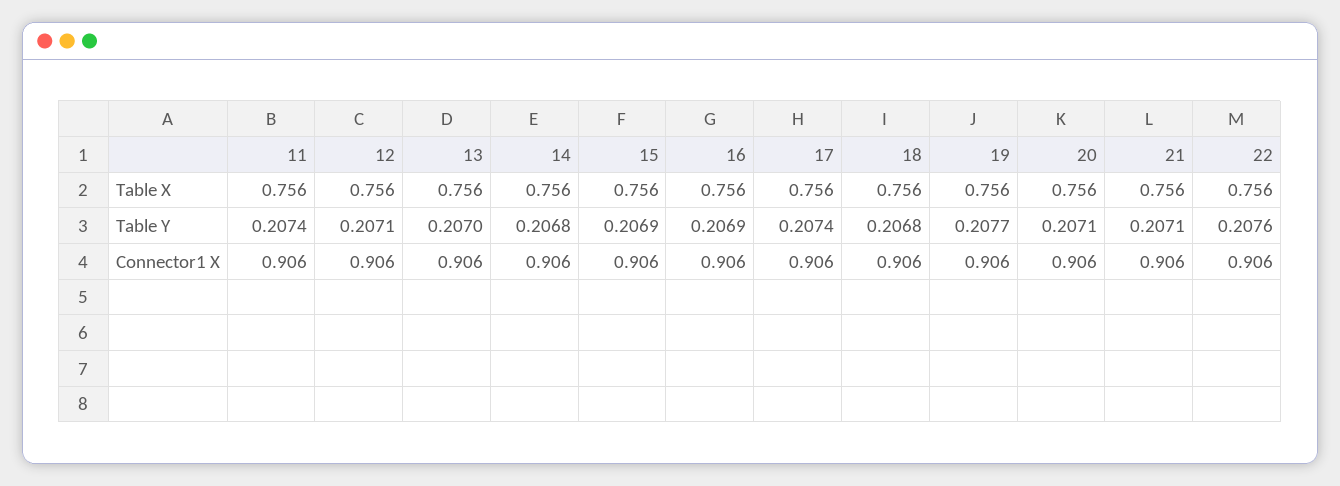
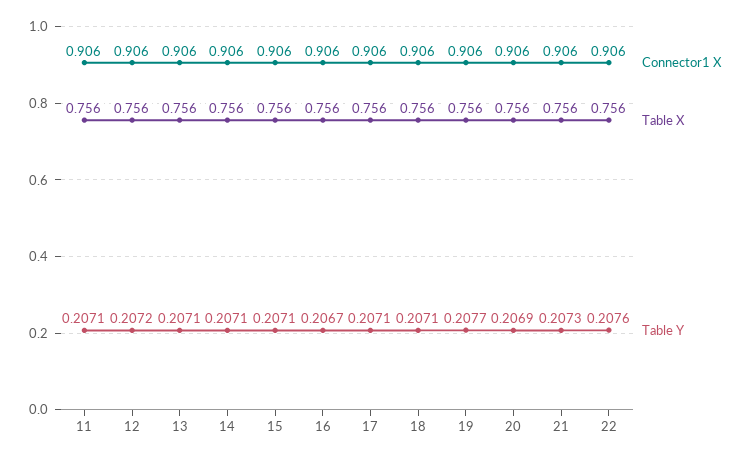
Table Y, 11: 0.2074 -> 0.2071
Table Y, 12: 0.2071 -> 0.2072
Table Y, 13: 0.207 -> 0.2071
Table Y, 14: 0.2068 -> 0.2071
Table Y, 15: 0.2069 -> 0.2071
Table Y, 16: 0.2069 -> 0.2067
Table Y, 17: 0.2074 -> 0.2071
Table Y, 18: 0.2068 -> 0.2071
Table Y, 20: 0.2071 -> 0.2069
Table Y, 21: 0.2071 -> 0.2073

